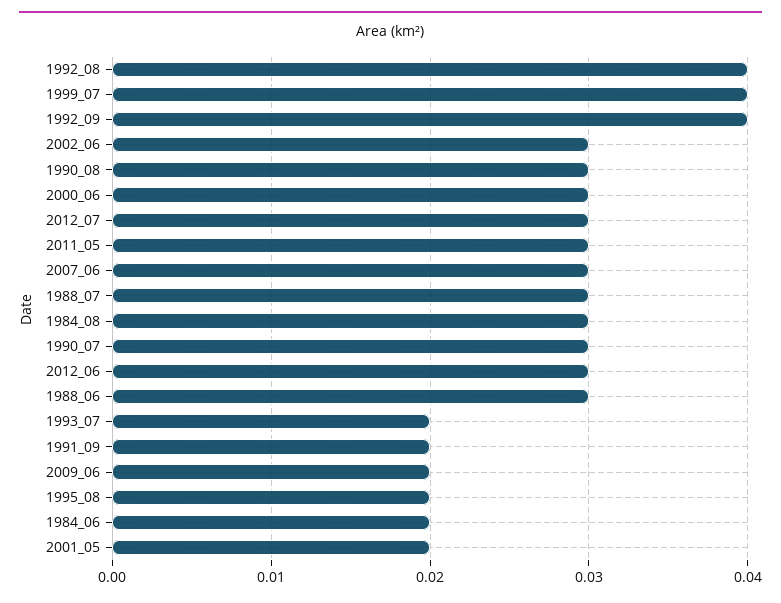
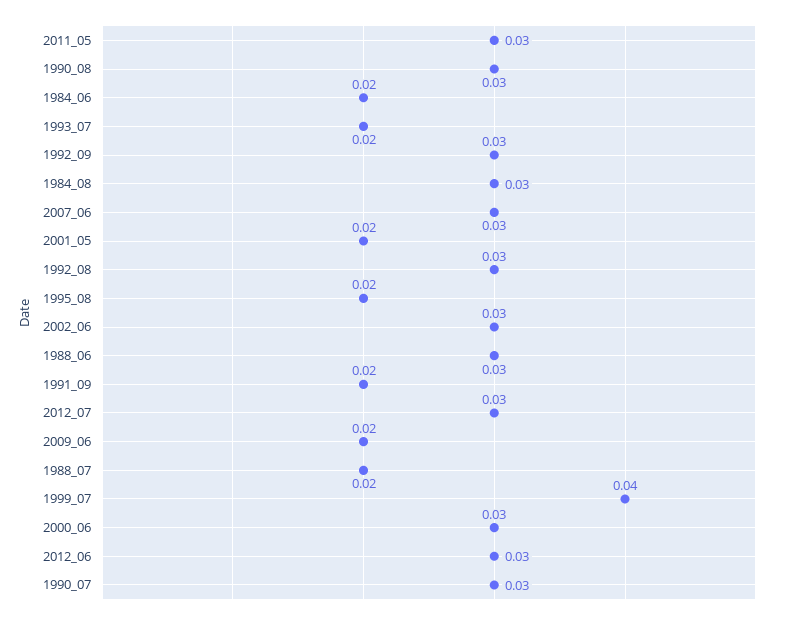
1992_08: 0.04 -> 0.03
1992_09: 0.04 -> 0.03
1988_07: 0.03 -> 0.02

